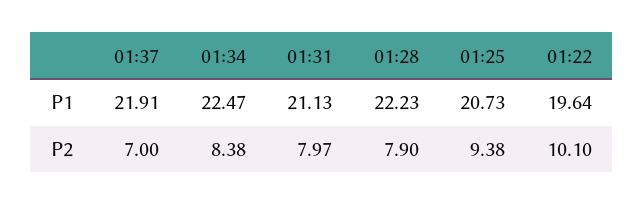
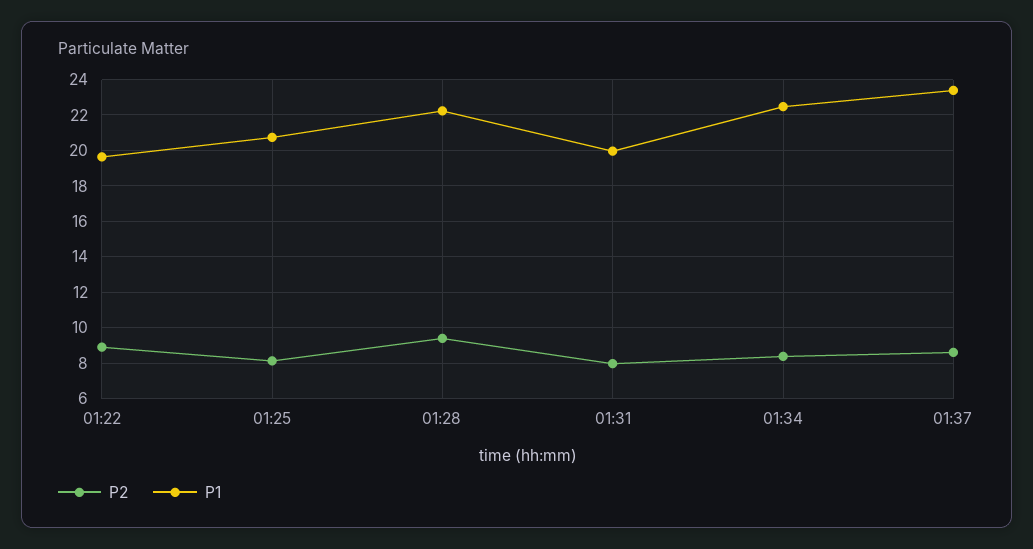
P1, 01:37: 21.91 -> 23.5
P1, 01:31: 21.13 -> 20
P2, 01:37: 7 -> 8.5
P2, 01:28: 7.9 -> 9.5
P2, 01:25: 9.38 -> 8
P2, 01:22: 10.1 -> 9

